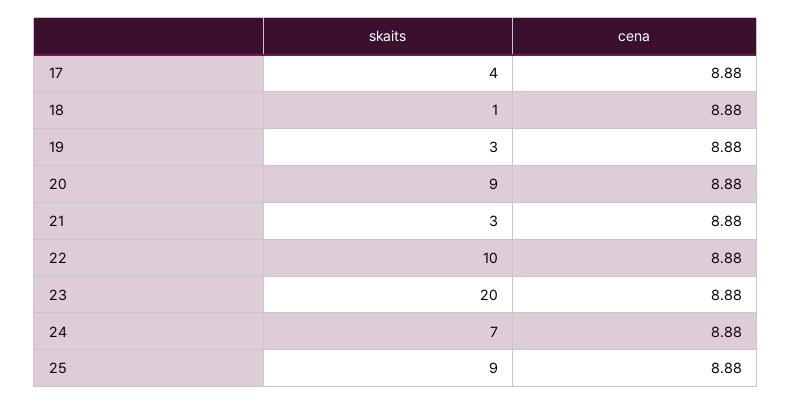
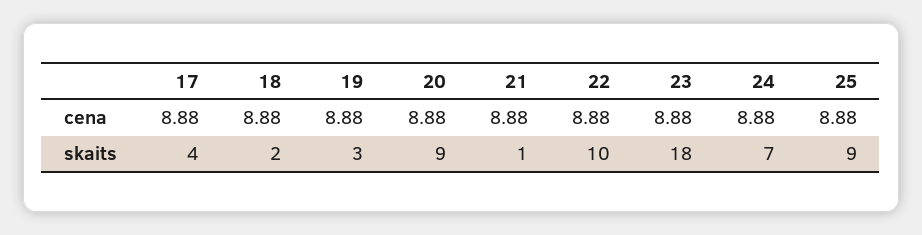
skaits, 18: 1 -> 2
skaits, 21: 3 -> 1
skaits, 23: 20 -> 18

